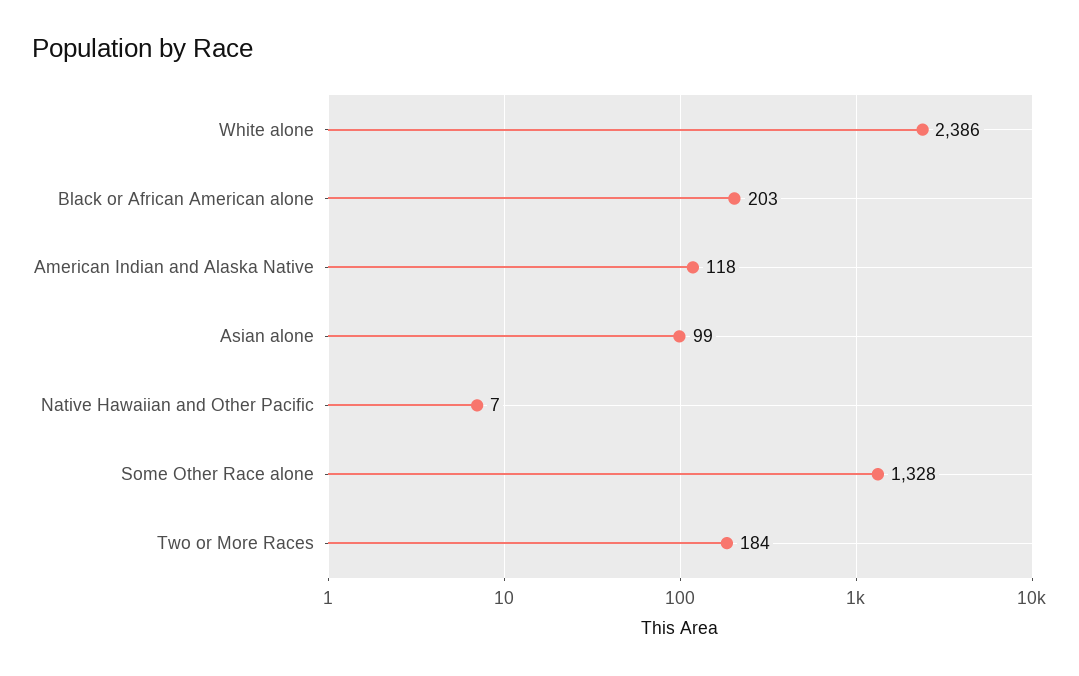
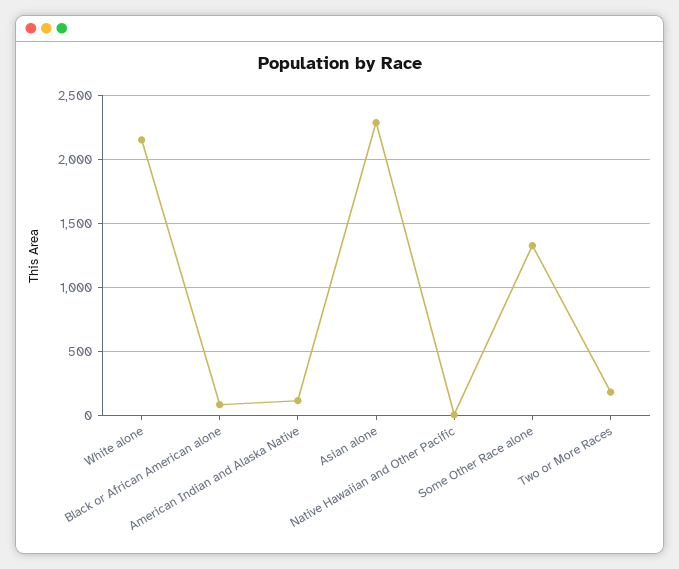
White alone: 2386 -> 2150
Black or African American alone: 203 -> 100
Asian alone: 99 -> 2300

